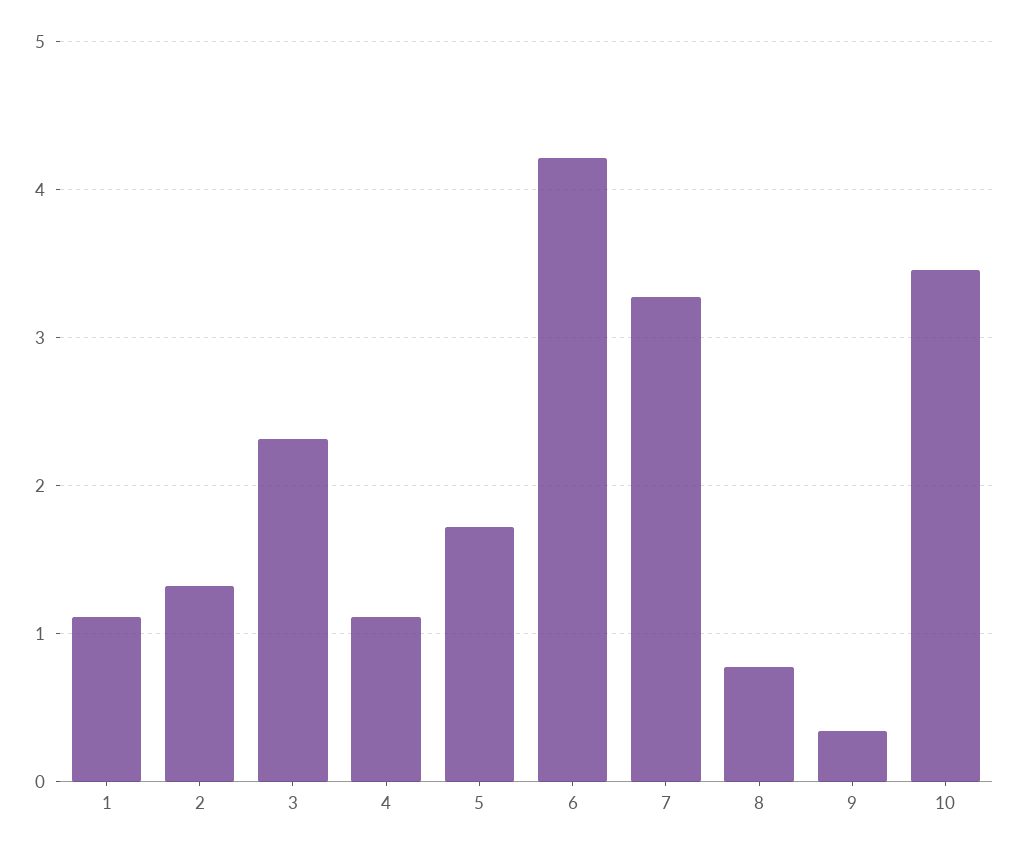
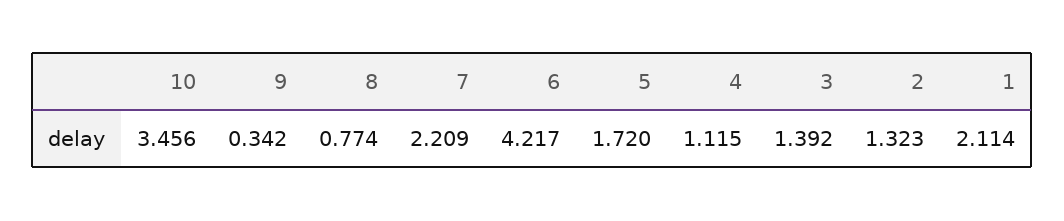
1: 1.1 -> 2.114
3: 2.3 -> 1.392
7: 3.3 -> 2.209

